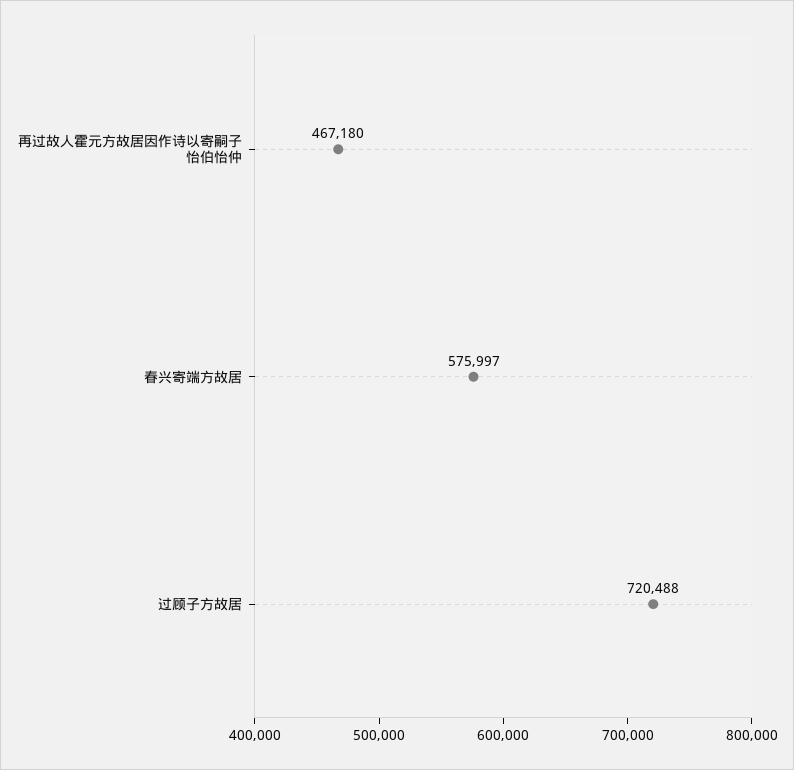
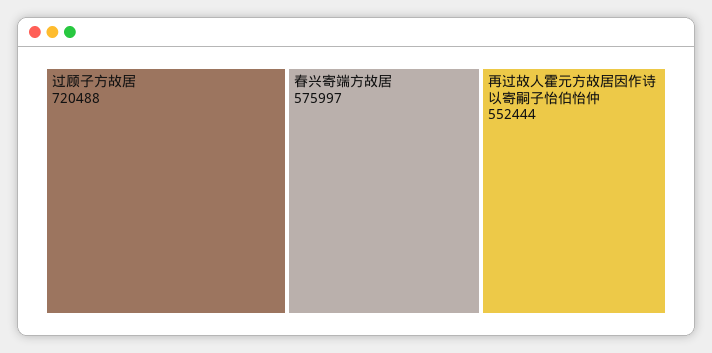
再过故人霍元方故居因作诗以寄嗣子怡伯怡仲: 467180 -> 552444

